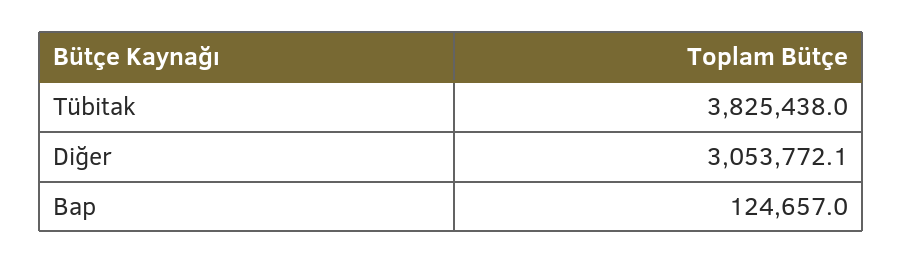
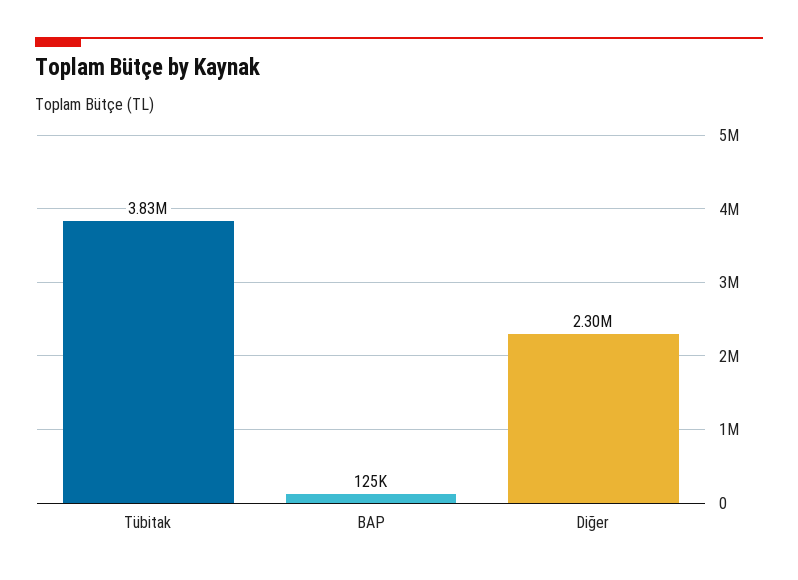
Diğer: 3053772.1 -> 2300000

